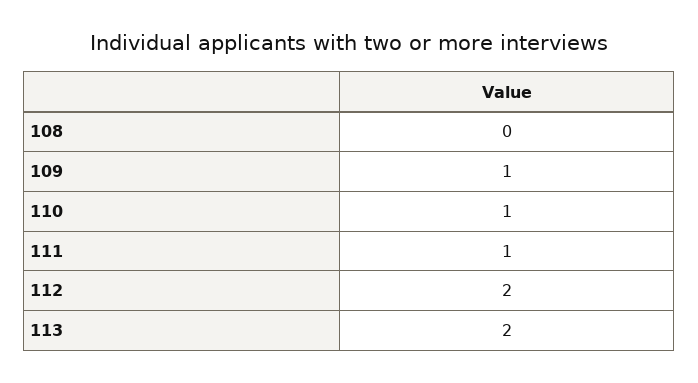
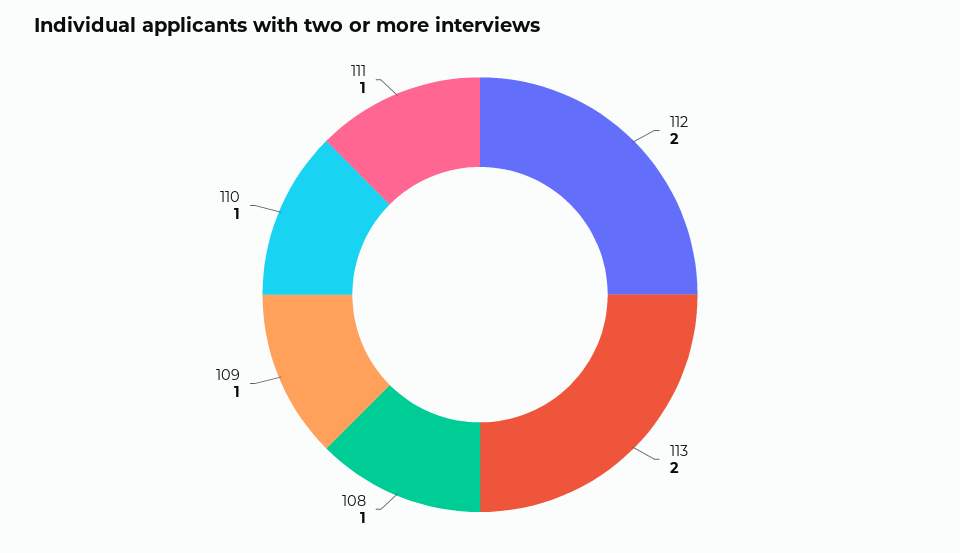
108: 0 -> 1

